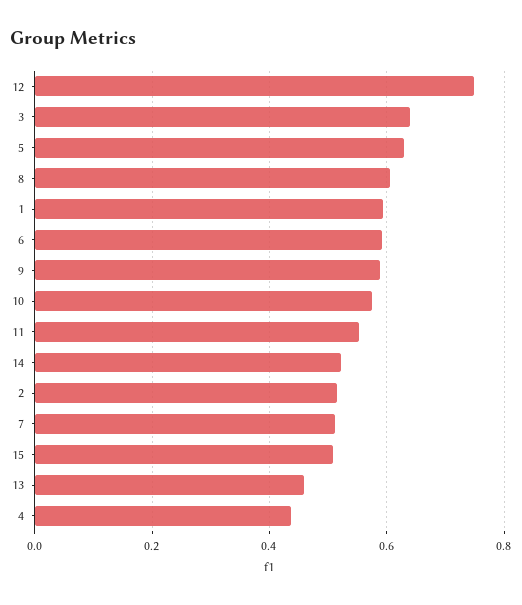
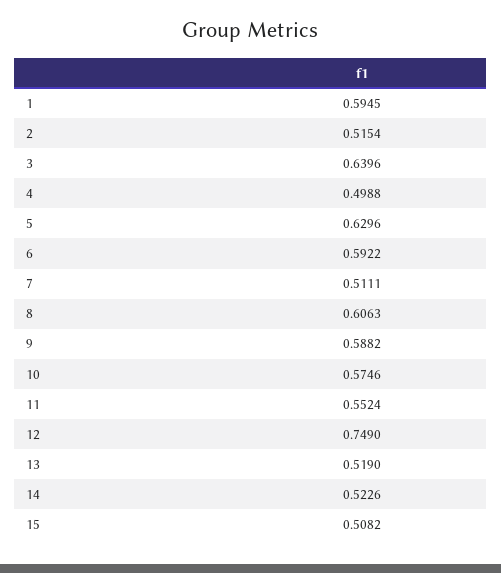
13: 0.46 -> 0.519
4: 0.44 -> 0.4988

